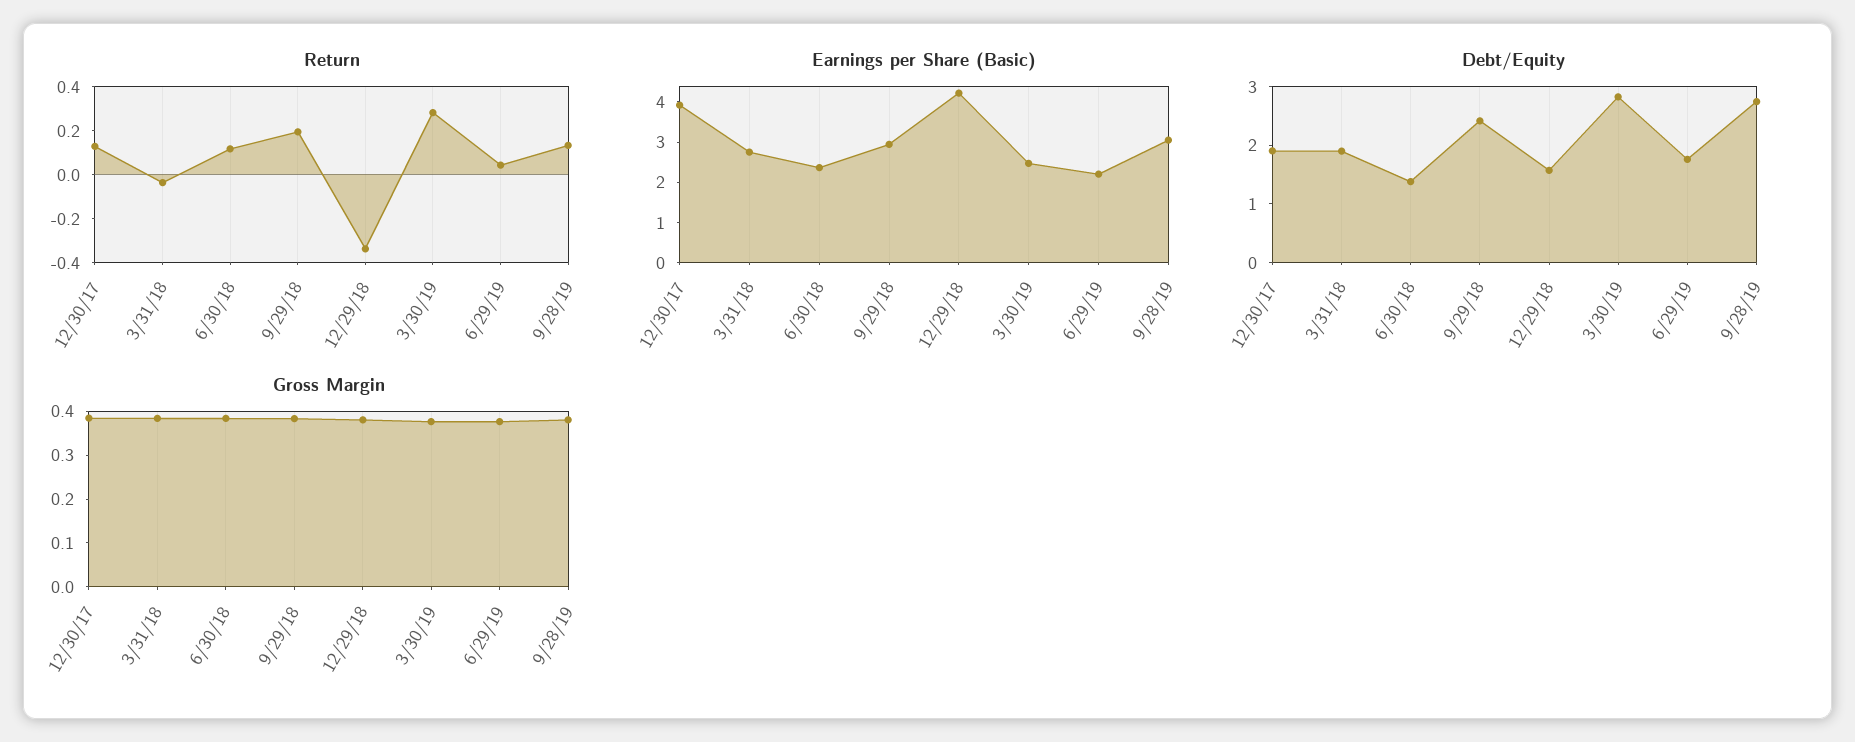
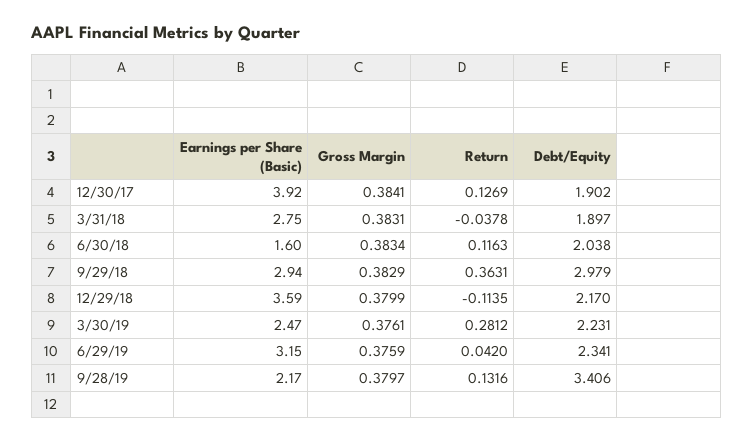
Return, 9/29/18: 0.2 -> 0.3631
Return, 12/29/18: -0.35 -> -0.1135
Earnings per Share (Basic), 6/30/18: 2.4 -> 1.6
Earnings per Share (Basic), 12/29/18: 4.2 -> 3.59
Earnings per Share (Basic), 6/29/19: 2.2 -> 3.15
Earnings per Share (Basic), 9/28/19: 3 -> 2.17
Debt/Equity, 6/30/18: 1.4 -> 2.038
Debt/Equity, 9/29/18: 2.4 -> 2.979
Debt/Equity, 12/29/18: 1.6 -> 2.17
Debt/Equity, 3/30/19: 2.8 -> 2.231
Debt/Equity, 6/29/19: 1.8 -> 2.341
Debt/Equity, 9/28/19: 2.8 -> 3.406

